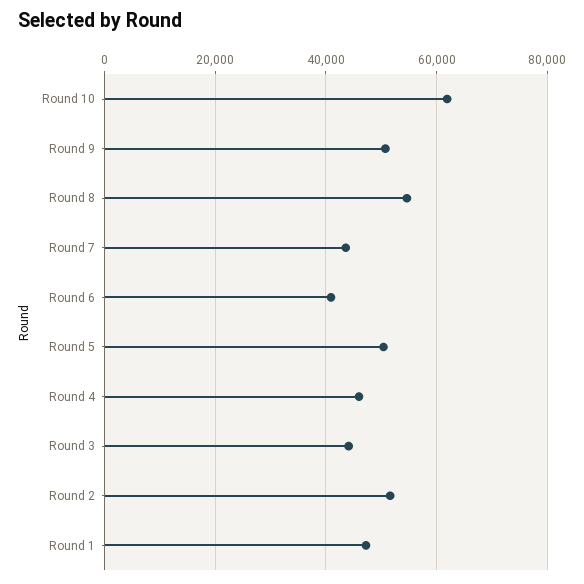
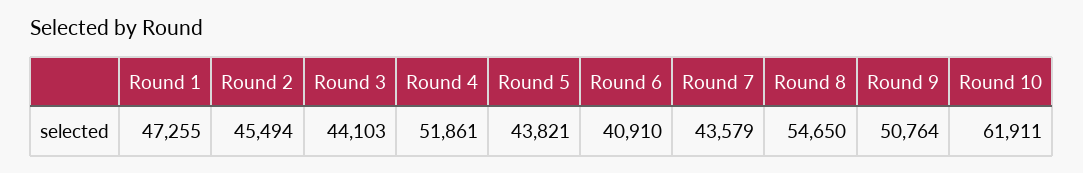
Round 5: 50000 -> 43821
Round 4: 46000 -> 51861
Round 2: 52000 -> 45494

